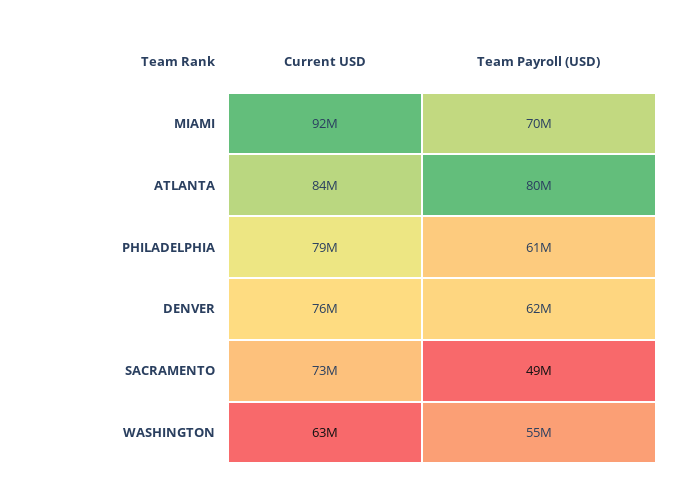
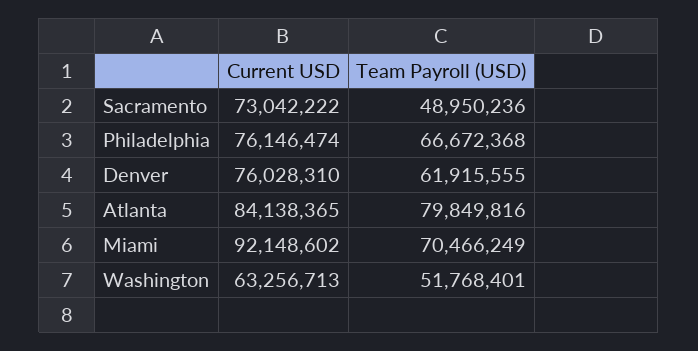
Current USD, PHILADELPHIA: 79000000 -> 76146474
Team Payroll (USD), PHILADELPHIA: 61000000 -> 66672368
Team Payroll (USD), WASHINGTON: 55000000 -> 51768401

